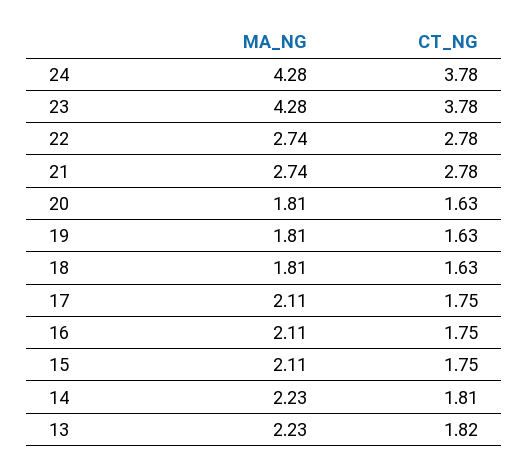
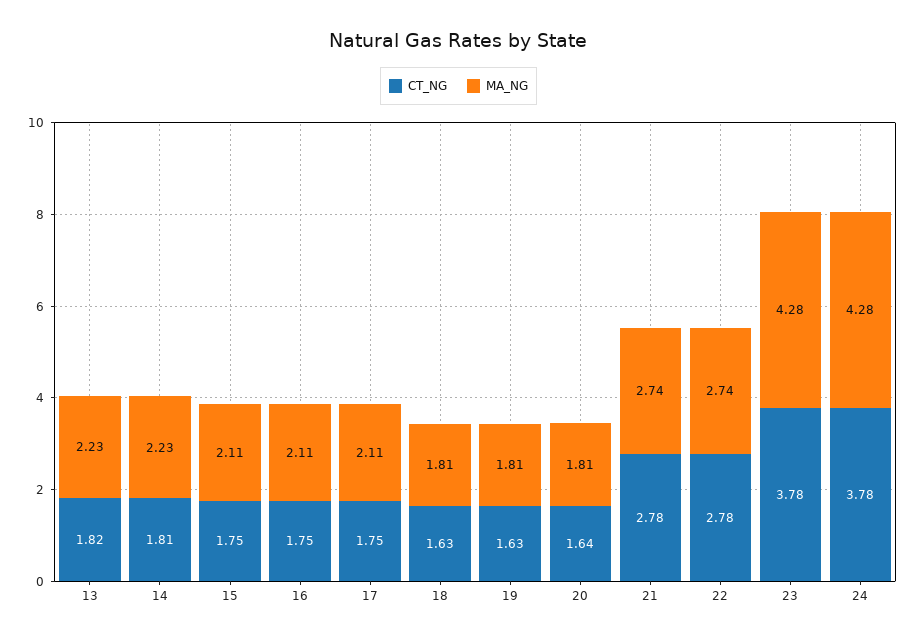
CT_NG, 20: 1.63 -> 1.64

